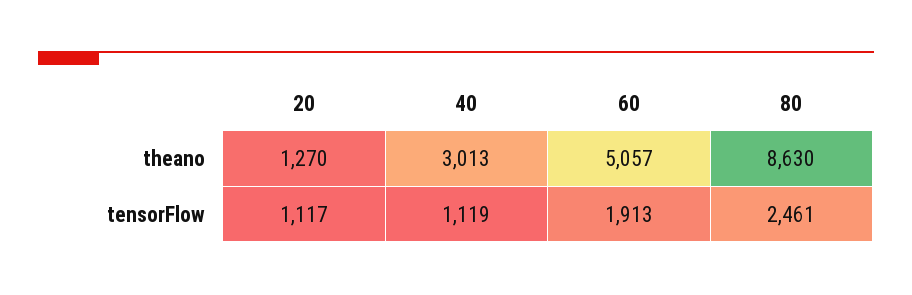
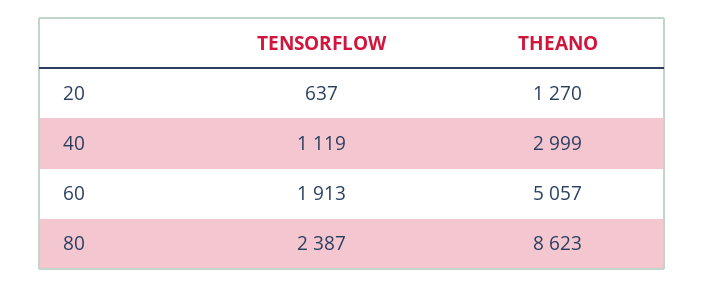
40, theano: 3013 -> 2999
80, theano: 8630 -> 8623
20, tensorFlow: 1117 -> 637
80, tensorFlow: 2461 -> 2387

